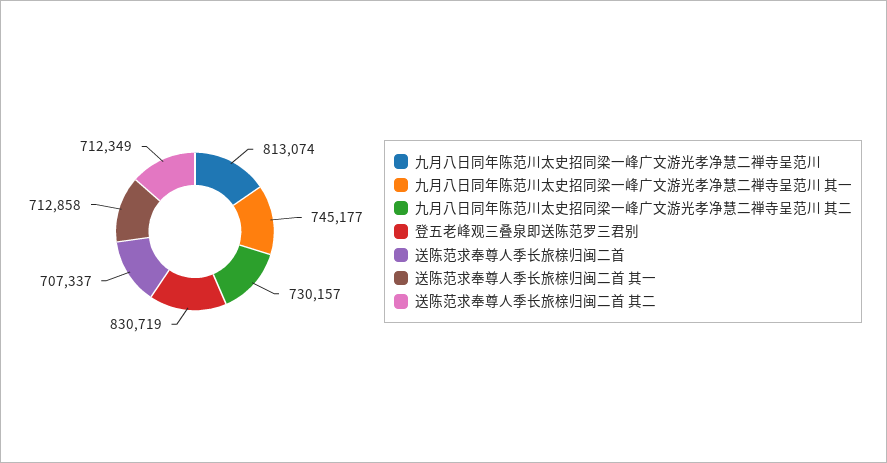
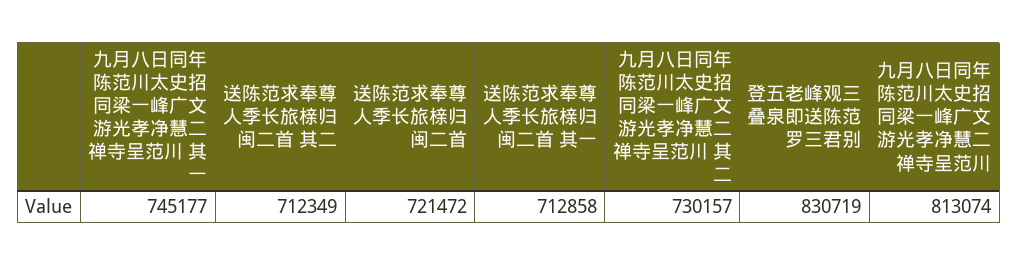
送陈范求奉尊人季长旅榇归闽二首: 707337 -> 721472

